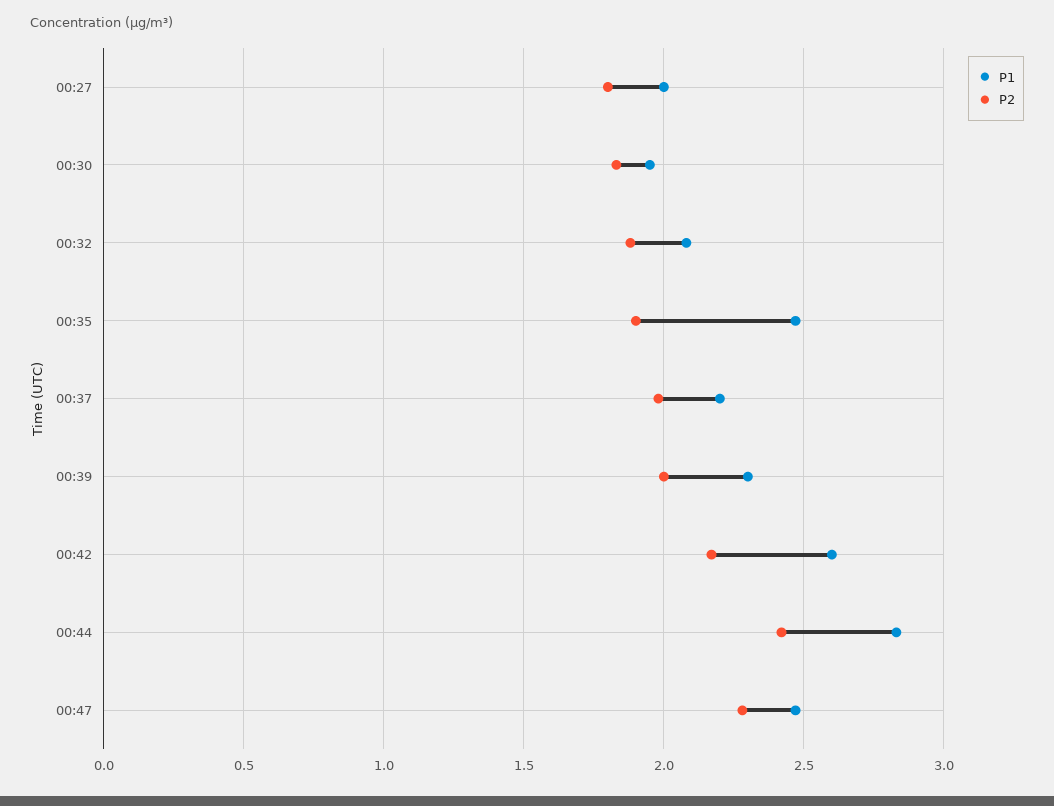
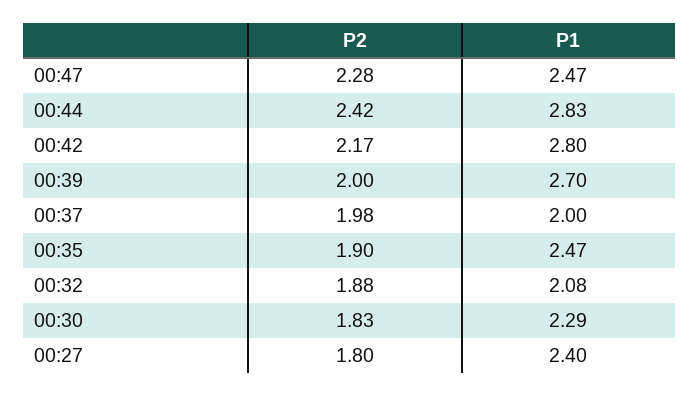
P1, 00:27: 2 -> 2.4
P1, 00:30: 1.95 -> 2.29
P1, 00:37: 2.2 -> 2
P1, 00:39: 2.3 -> 2.7
P1, 00:42: 2.6 -> 2.8

